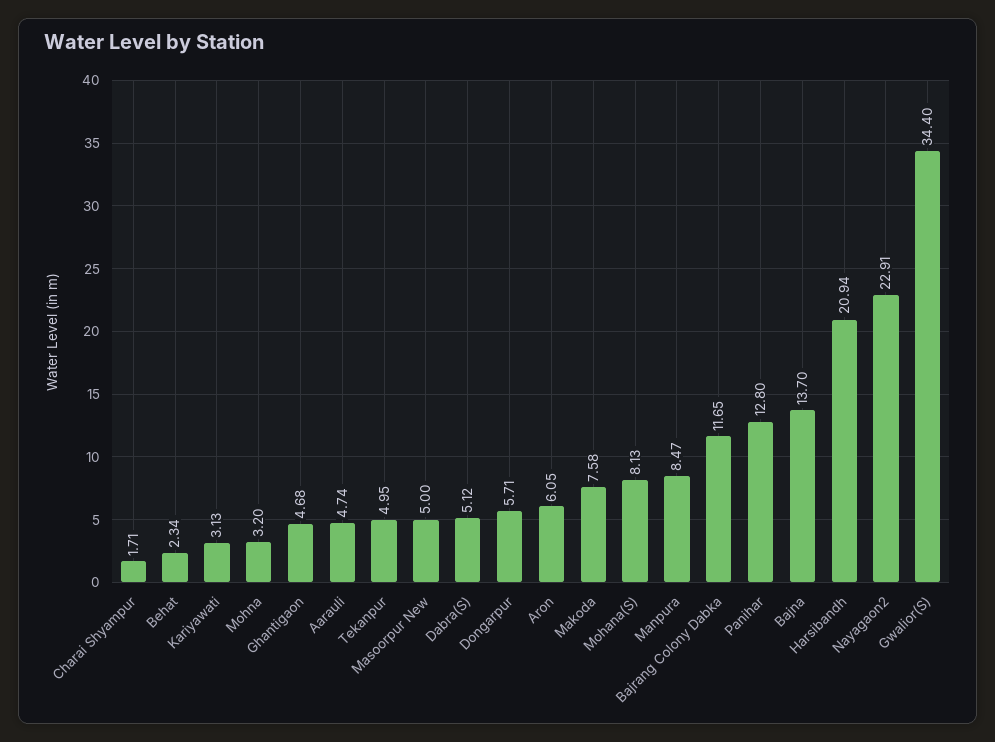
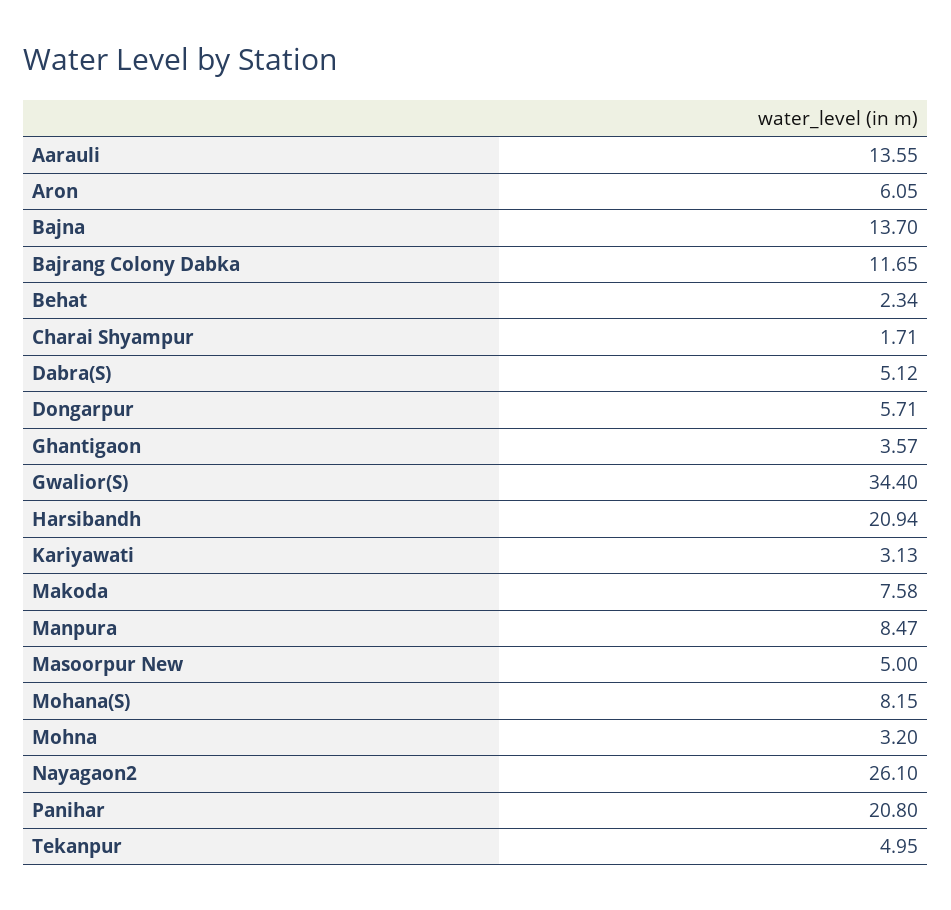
Ghantigaon: 4.68 -> 3.57
Aarauli: 4.74 -> 13.55
Mohana(S): 8.13 -> 8.15
Panihar: 12.8 -> 20.8
Nayagaon2: 22.91 -> 26.1

